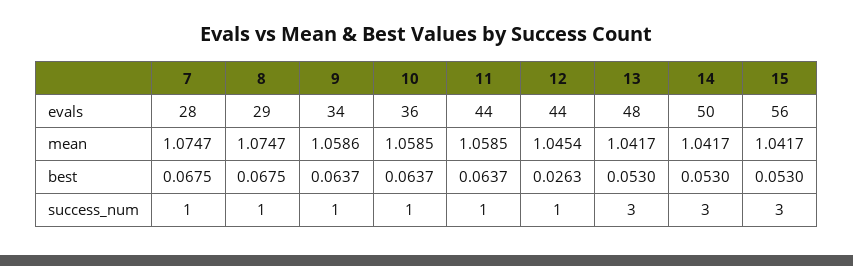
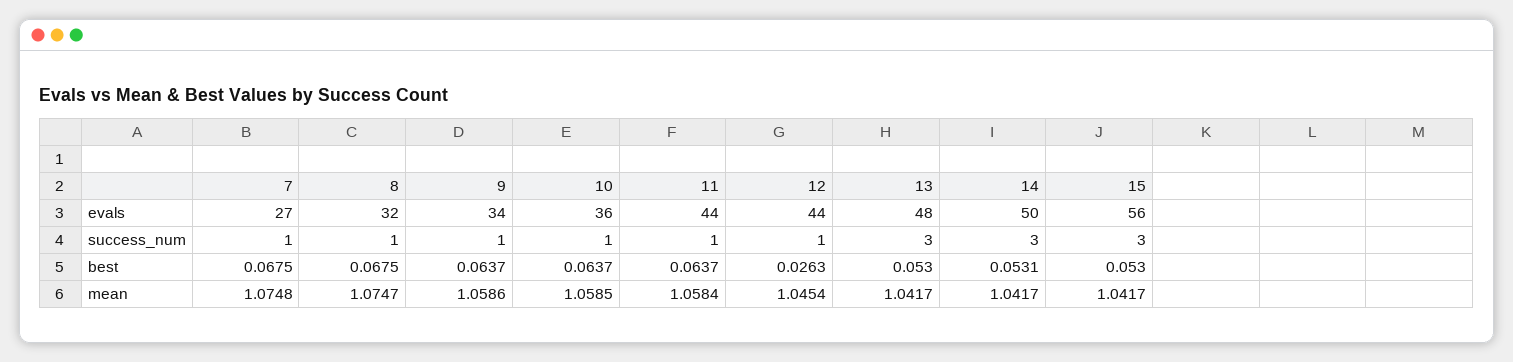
7, evals: 28 -> 27
8, evals: 29 -> 32
7, mean: 1.0747 -> 1.0748
11, mean: 1.0585 -> 1.0584
14, best: 0.053 -> 0.0531

